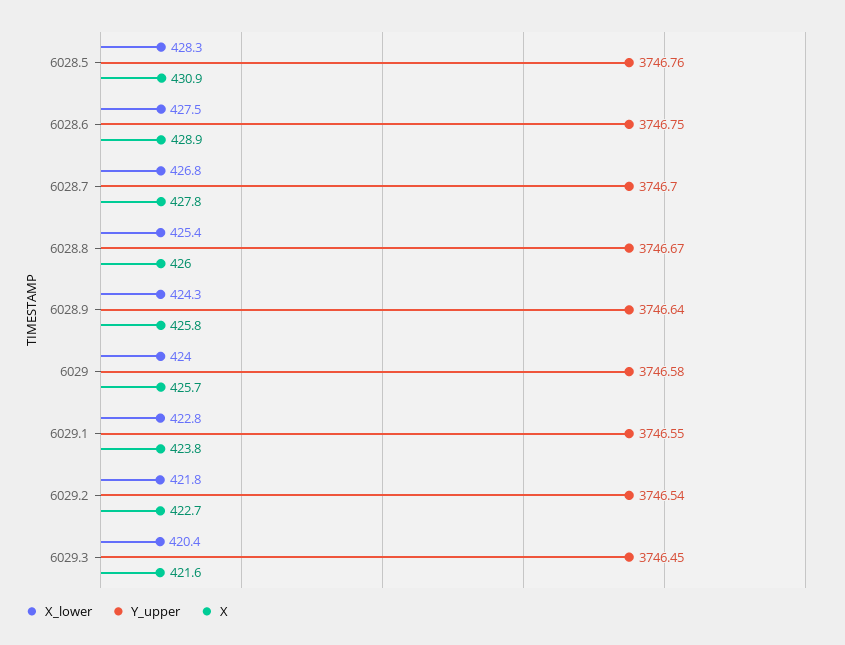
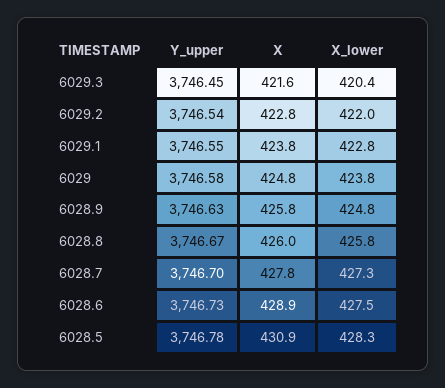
Y_upper, 6028.5: 3746.76 -> 3746.78
Y_upper, 6028.6: 3746.75 -> 3746.73
X_lower, 6028.7: 426.8 -> 427.3
X_lower, 6028.8: 425.4 -> 425.8
X_lower, 6028.9: 424.3 -> 424.8
Y_upper, 6028.9: 3746.64 -> 3746.63
X_lower, 6029: 424 -> 423.8
X, 6029: 425.7 -> 424.8
X_lower, 6029.2: 421.8 -> 422
X, 6029.2: 422.7 -> 422.8

